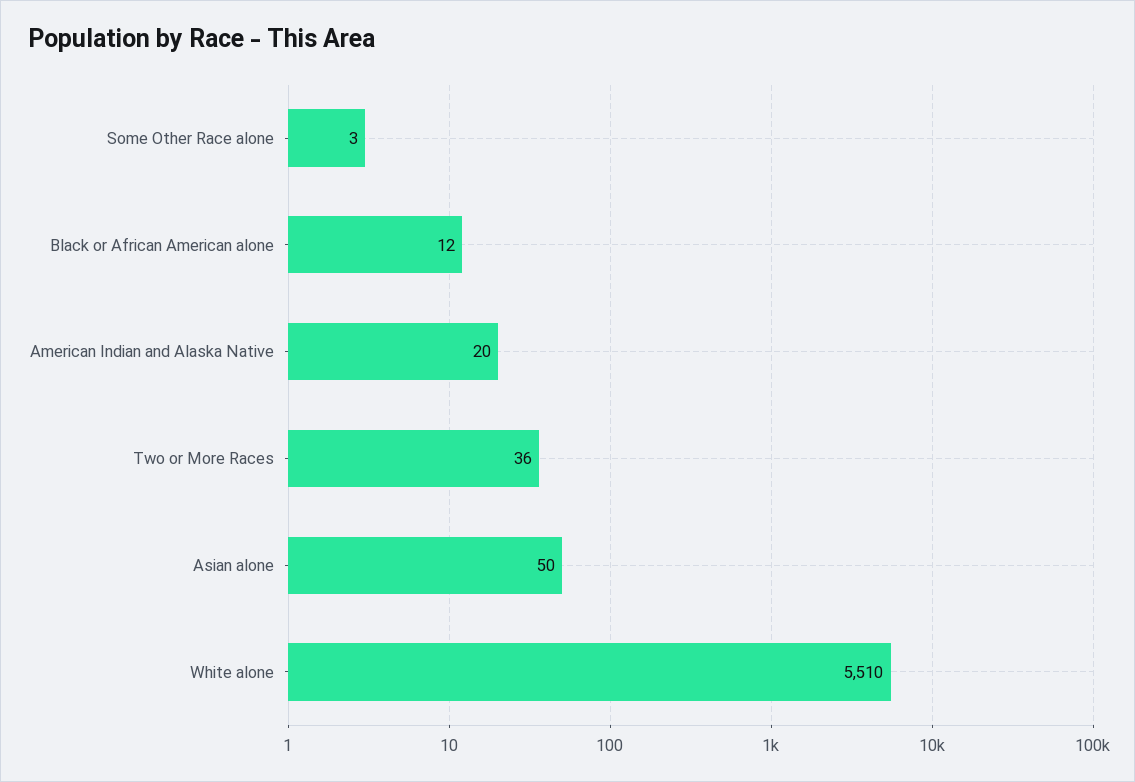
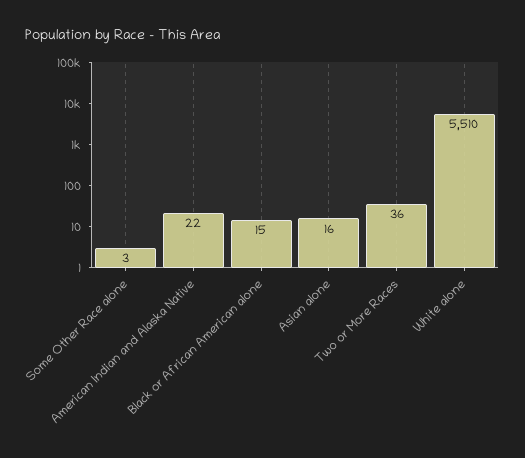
Black or African American alone: 12 -> 15
American Indian and Alaska Native: 20 -> 22
Asian alone: 50 -> 16

